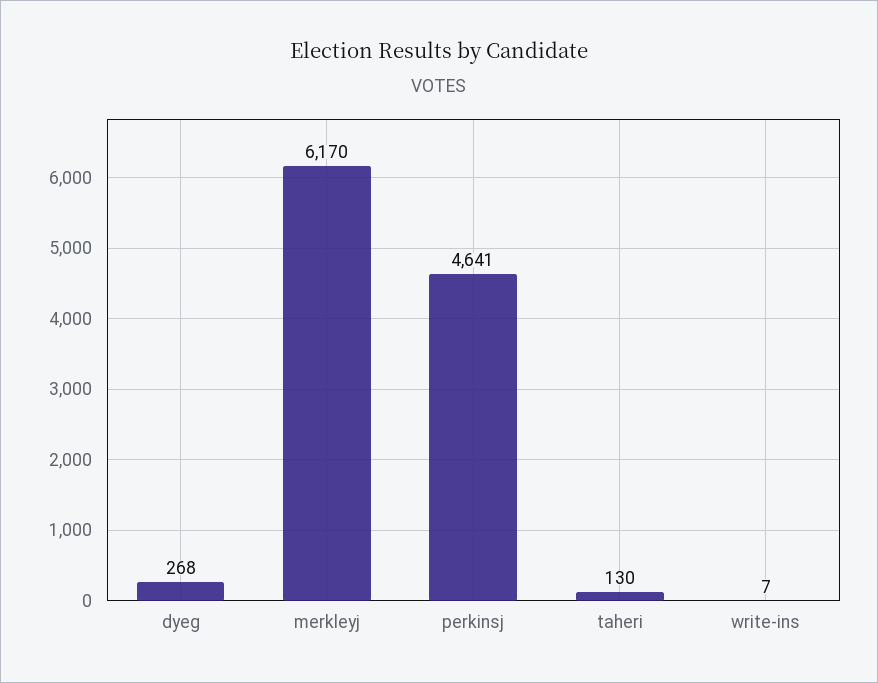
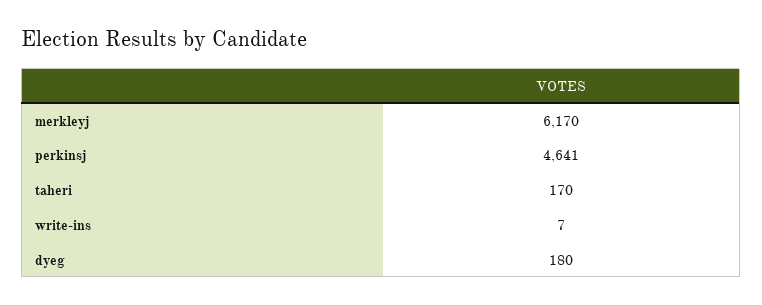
dyeg: 268 -> 180
taheri: 130 -> 170

